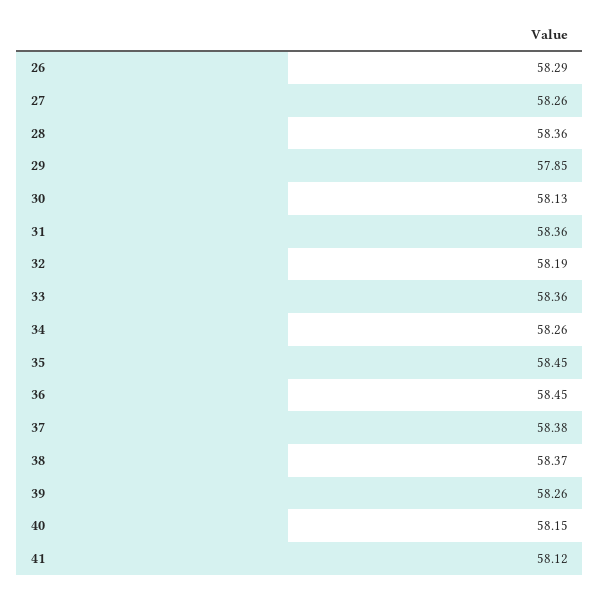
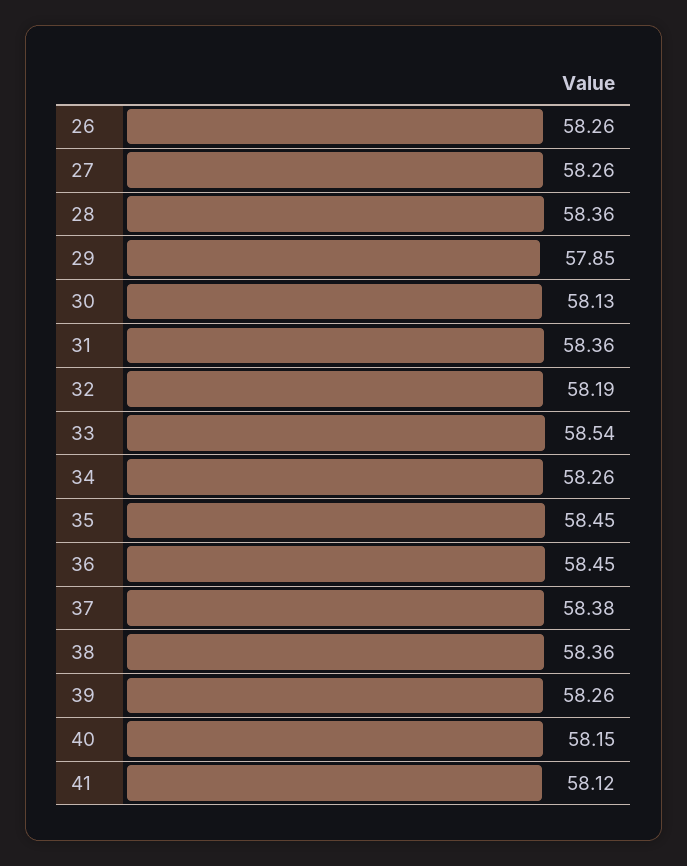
26: 58.29 -> 58.26
33: 58.36 -> 58.54
38: 58.37 -> 58.36

